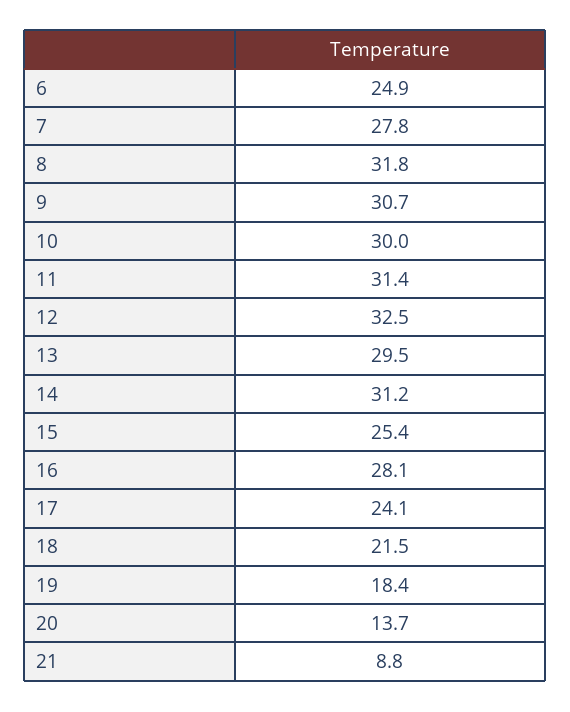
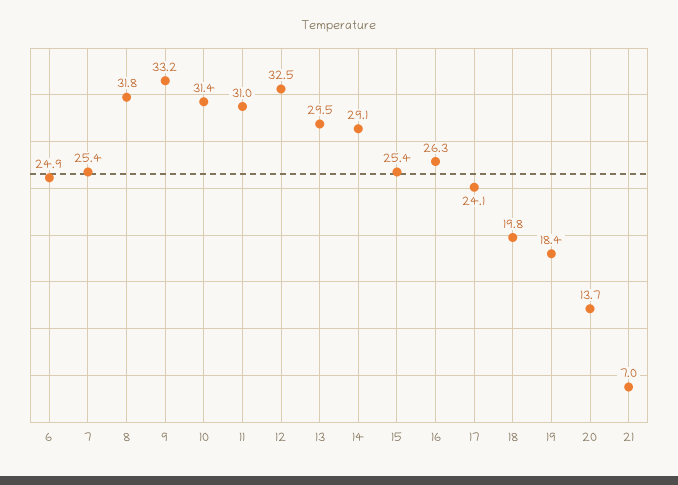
7: 27.8 -> 25.4
9: 30.7 -> 33.2
10: 30 -> 31.4
11: 31.4 -> 31
14: 31.2 -> 29.1
16: 28.1 -> 26.3
18: 21.5 -> 19.8
21: 8.8 -> 7

